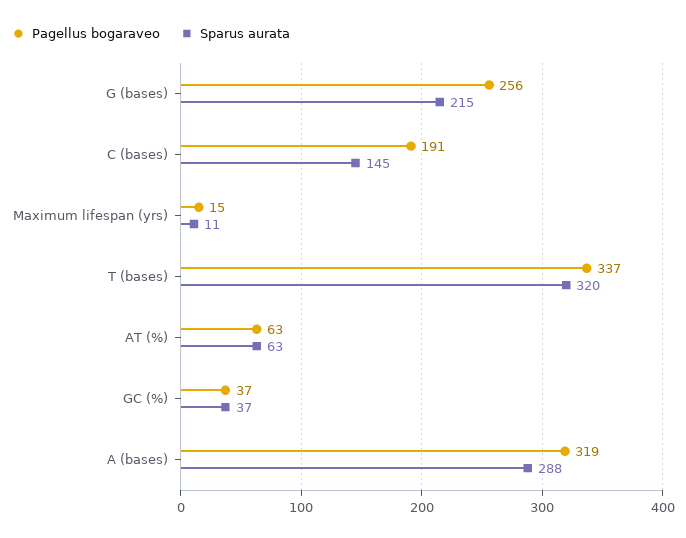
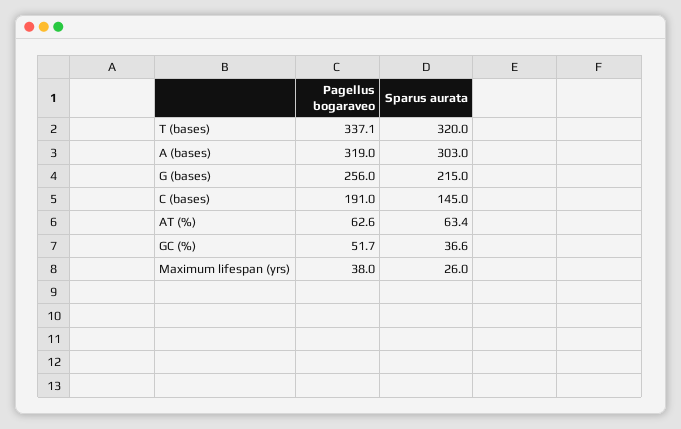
Pagellus bogaraveo, Maximum lifespan (yrs): 15 -> 38
Sparus aurata, Maximum lifespan (yrs): 11 -> 26
Pagellus bogaraveo, GC (%): 37 -> 51.7
Sparus aurata, A (bases): 288 -> 303

